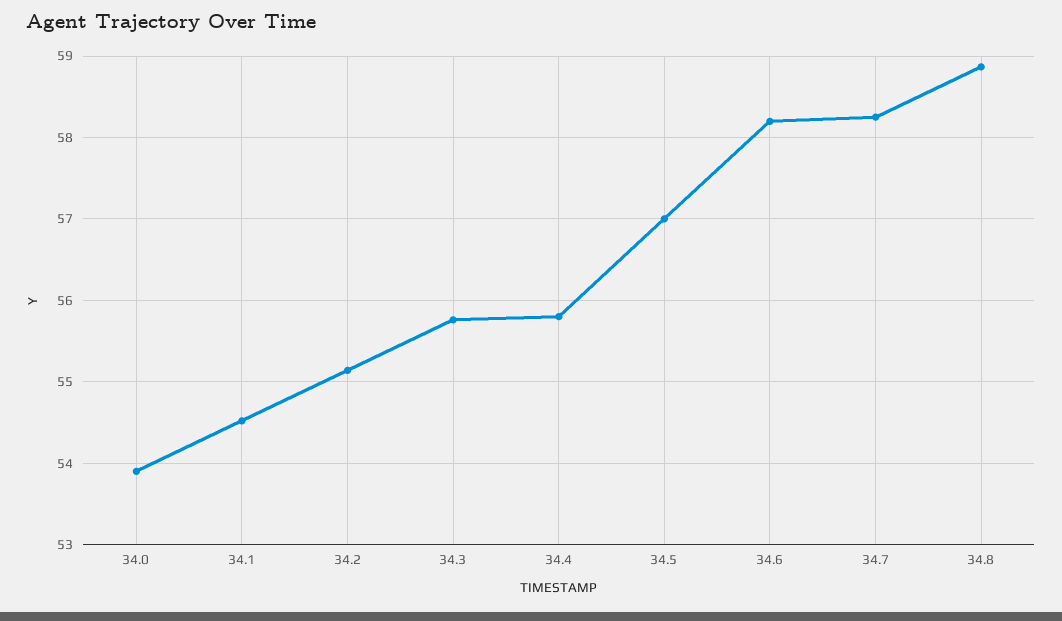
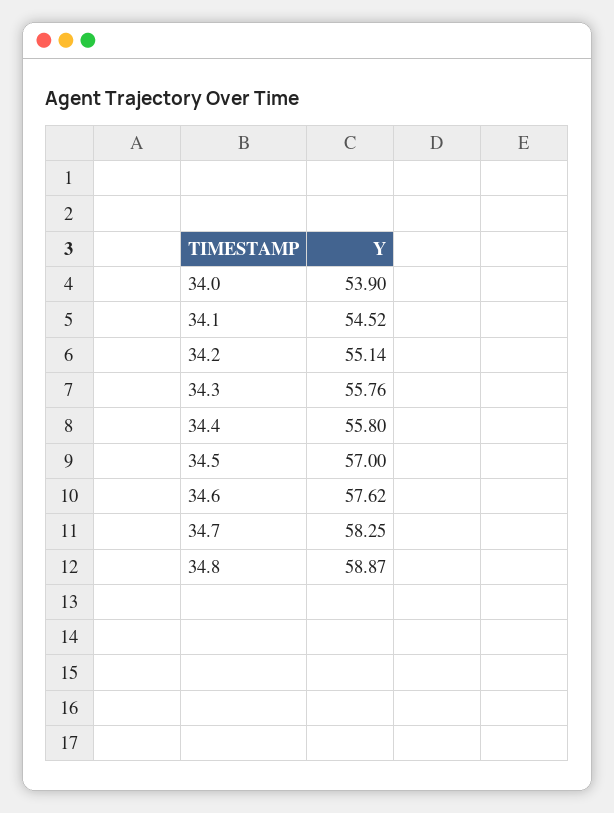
34.6: 58.2 -> 57.62

